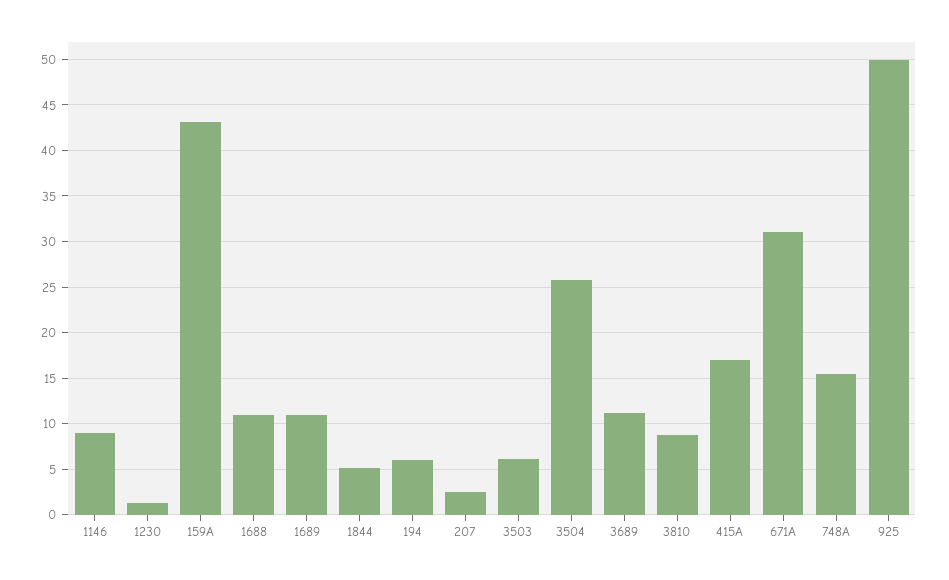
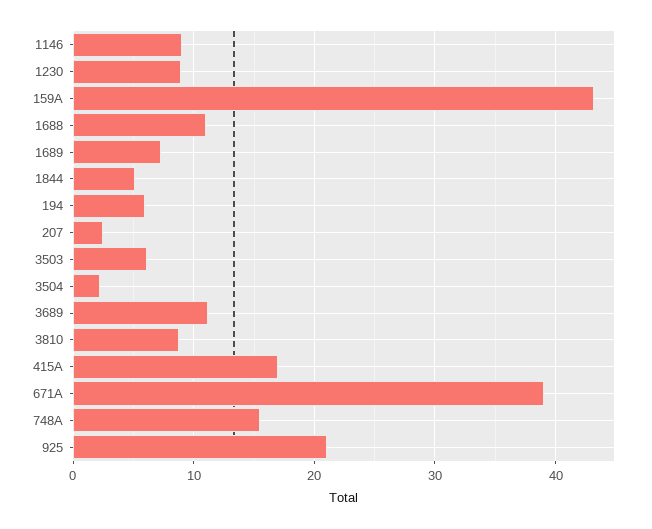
1230: 1 -> 9
1689: 11 -> 7
3504: 26 -> 2
671A: 31 -> 39
925: 50 -> 21

